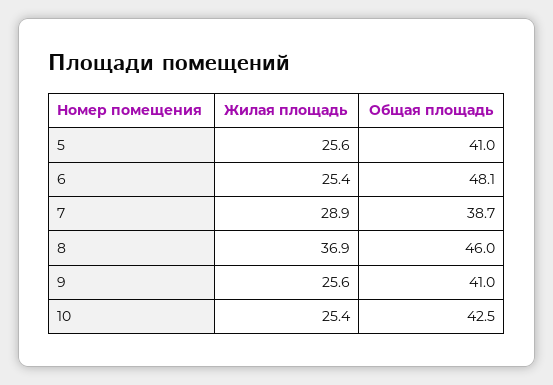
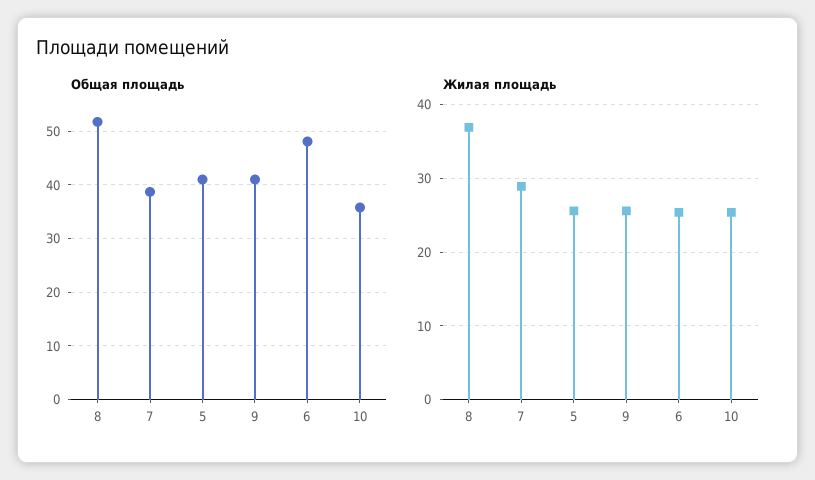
Общая площадь, 8: 46 -> 52
Общая площадь, 10: 42.5 -> 36

